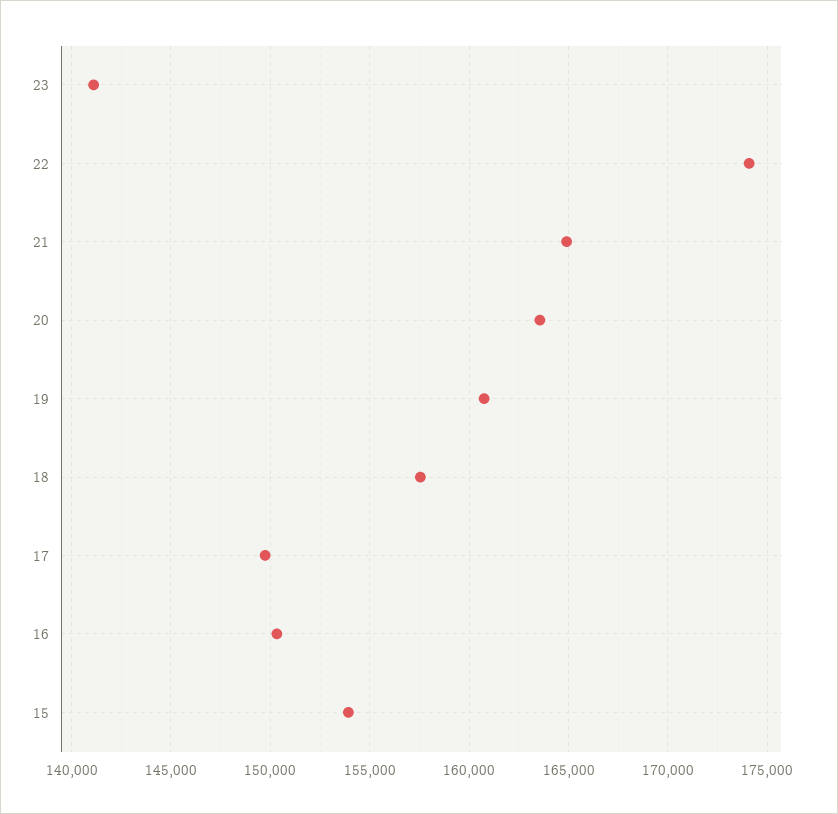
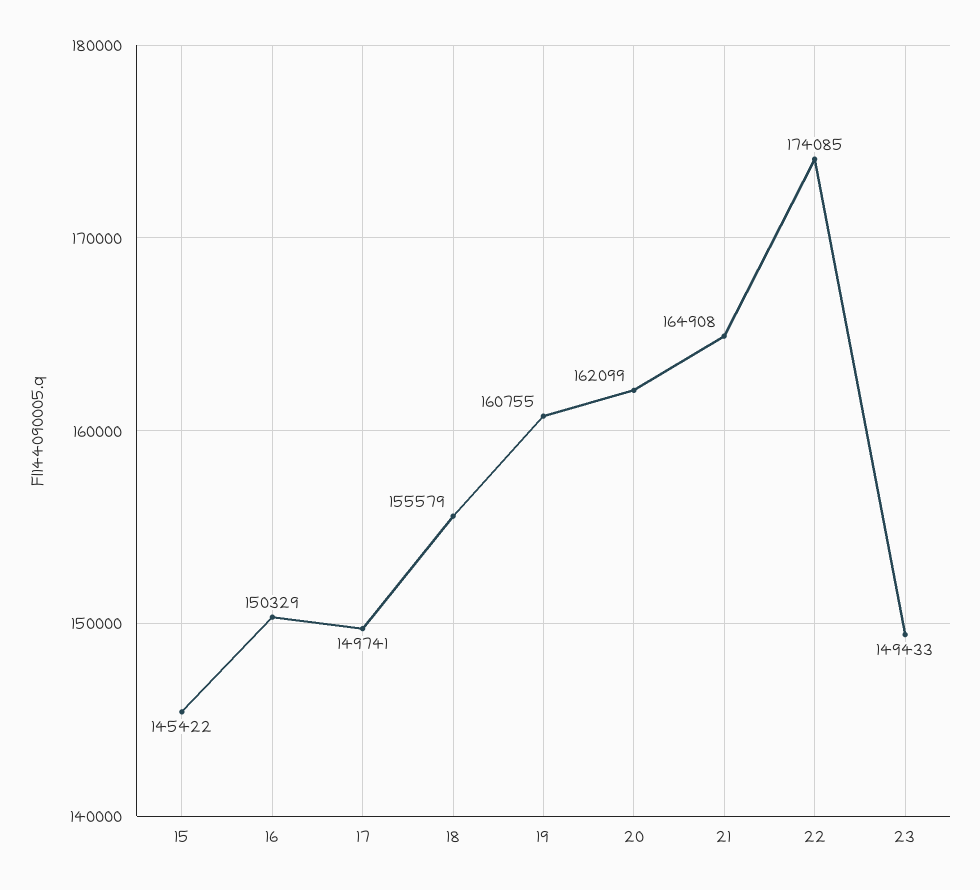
23: 141000 -> 149433
20: 163500 -> 162099
18: 157500 -> 155579
15: 154000 -> 145422

